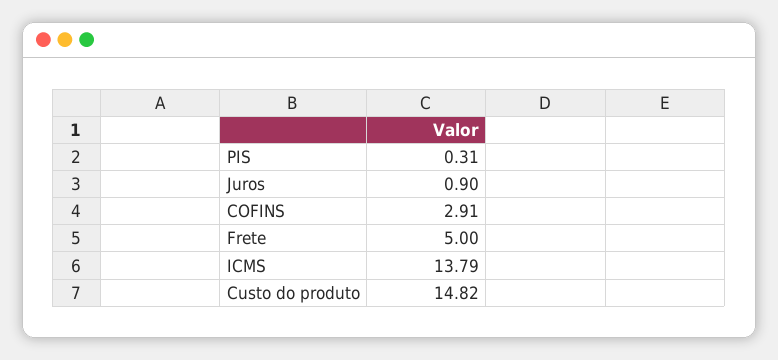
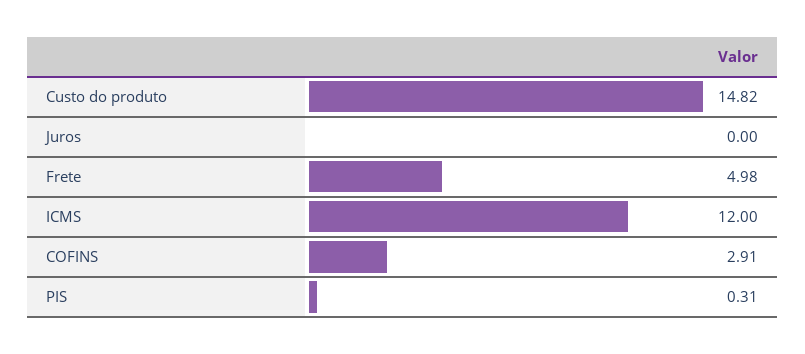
Juros: 0.9 -> 0
Frete: 5 -> 4.98
ICMS: 13.79 -> 12

